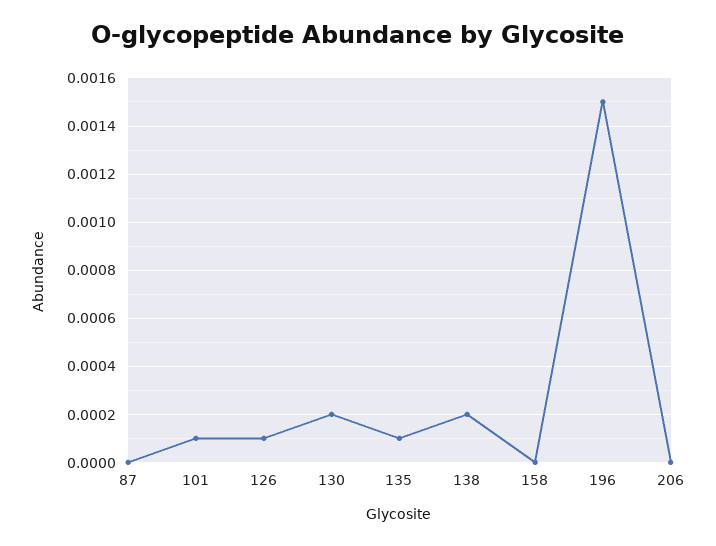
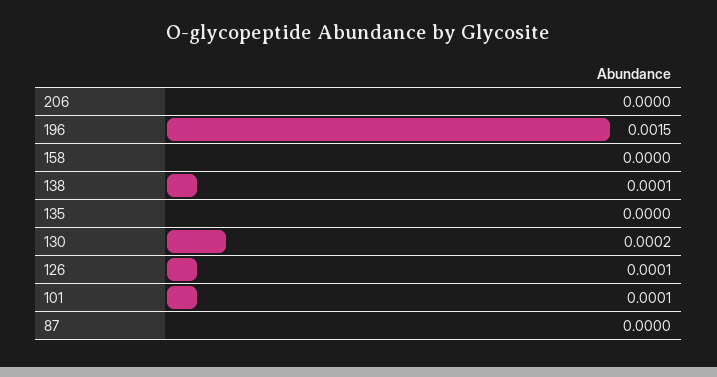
135: 0.0001 -> 0
138: 0.0002 -> 0.0001

